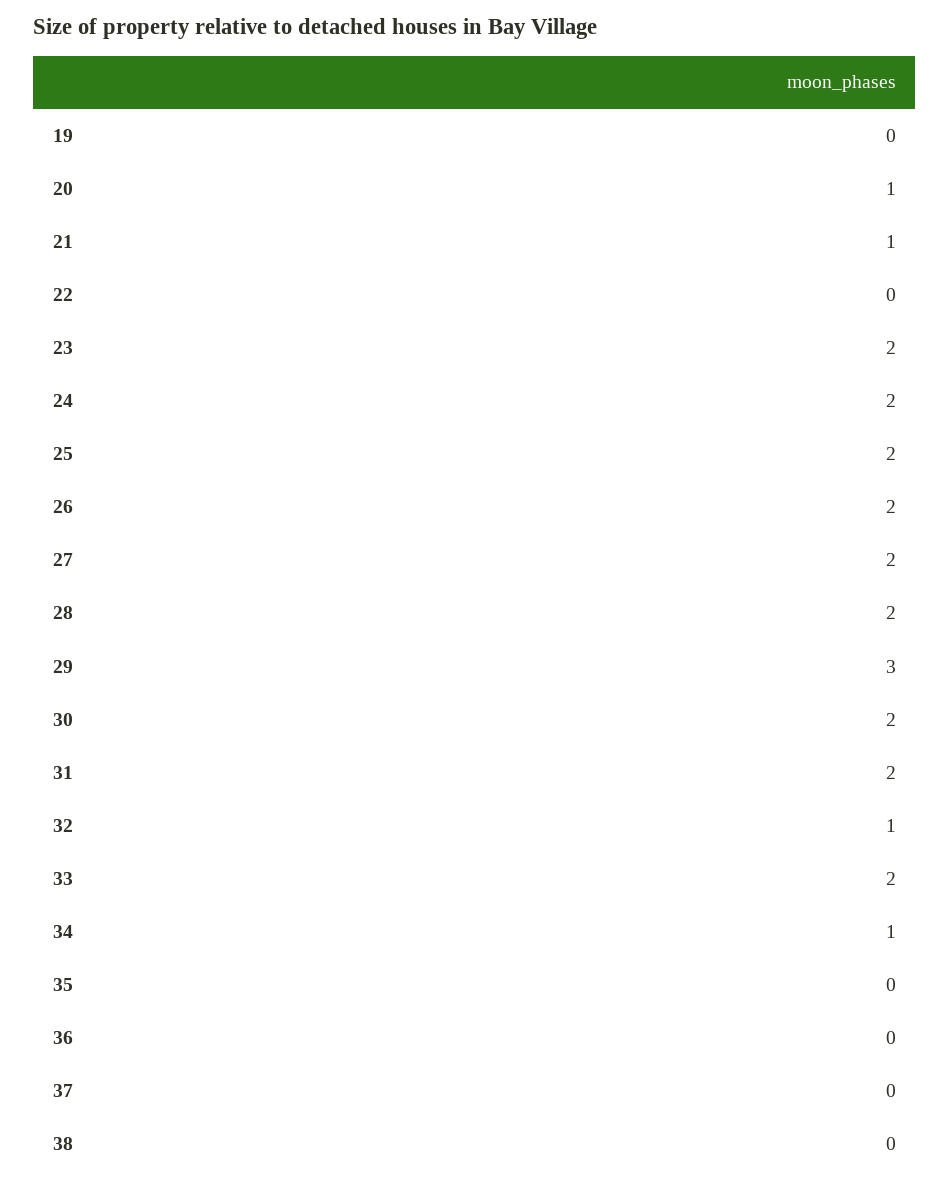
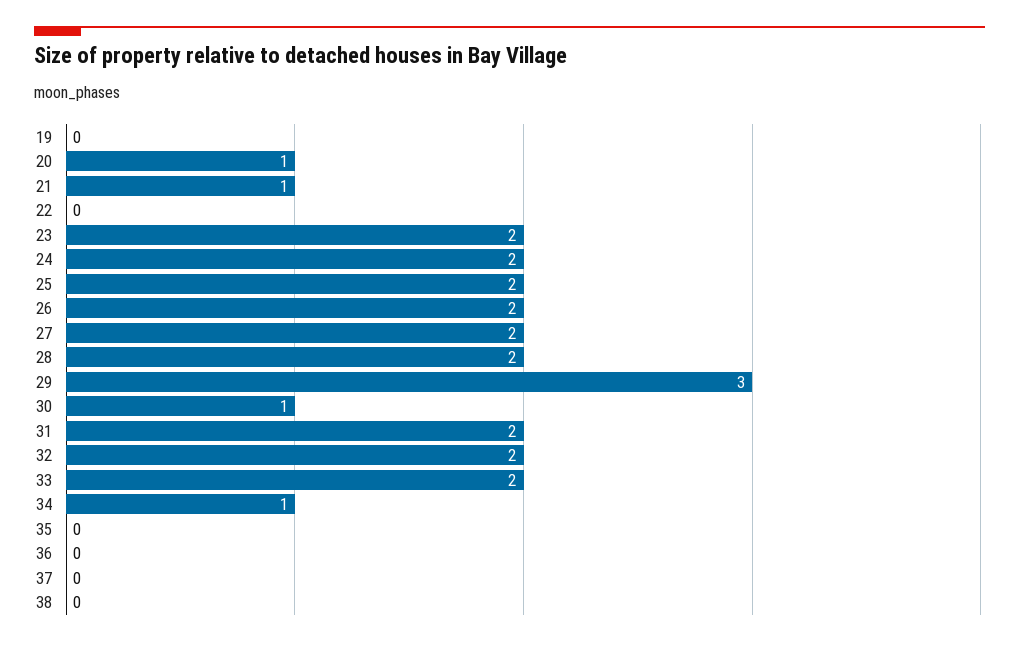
30: 2 -> 1
32: 1 -> 2

